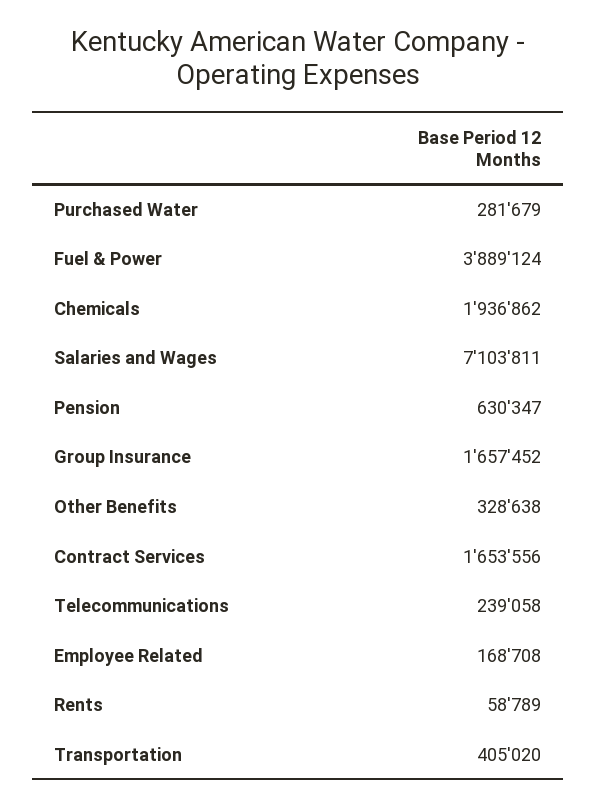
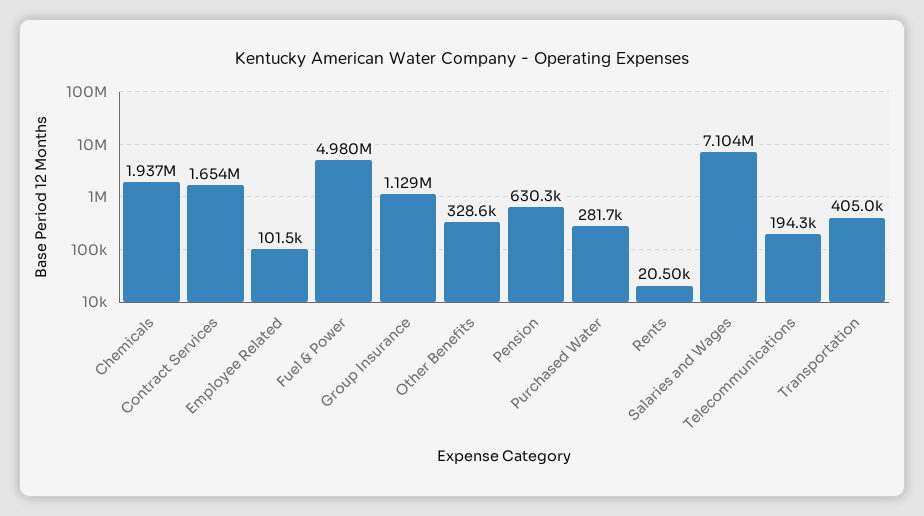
Fuel & Power: 3889124 -> 4980000
Group Insurance: 1657452 -> 1129000
Telecommunications: 239058 -> 194300
Employee Related: 168708 -> 101500
Rents: 58789 -> 20500

